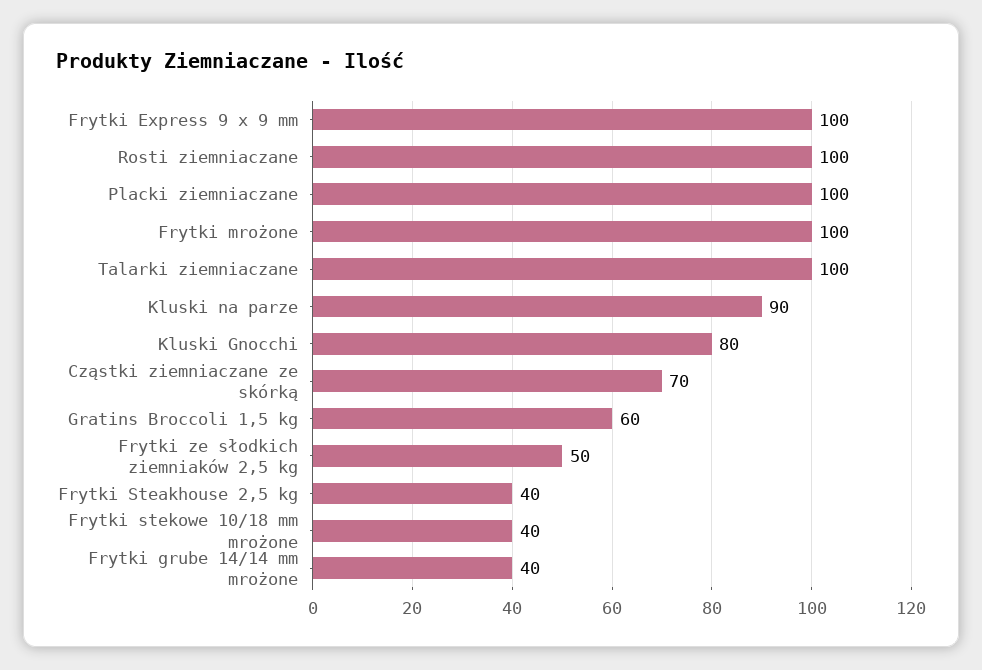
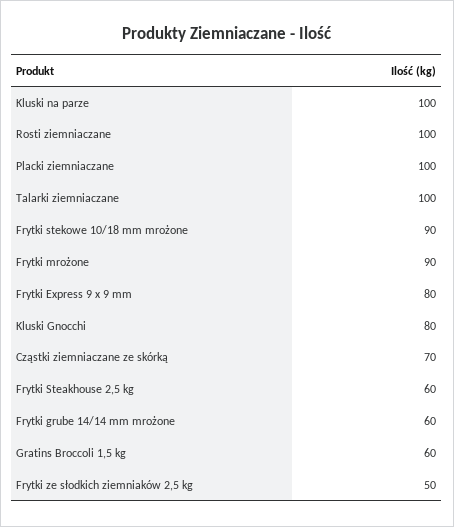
Frytki Express 9 x 9 mm: 100 -> 80
Frytki mrożone: 100 -> 90
Kluski na parze: 90 -> 100
Frytki Steakhouse 2,5 kg: 40 -> 60
Frytki stekowe 10/18 mm mrożone: 40 -> 90
Frytki grube 14/14 mm mrożone: 40 -> 60

